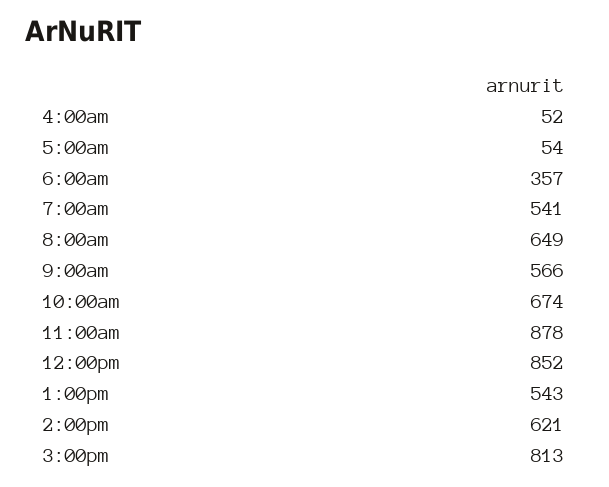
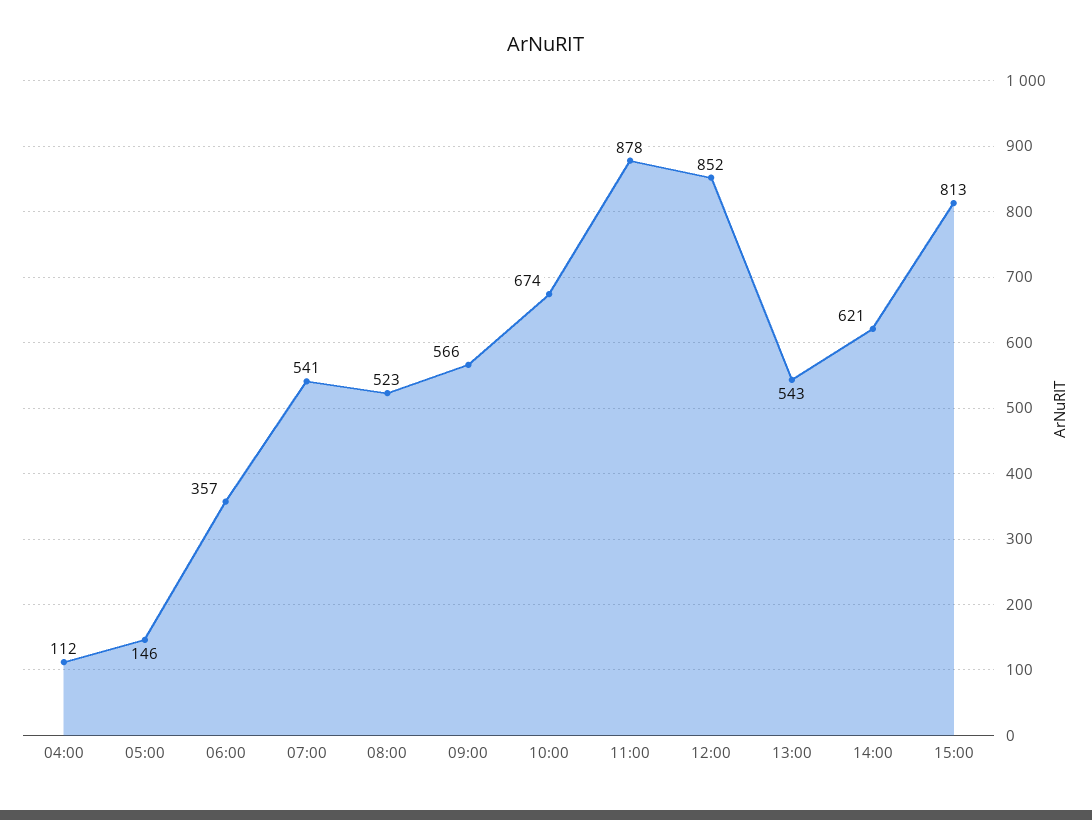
4:00am: 52 -> 112
5:00am: 54 -> 146
8:00am: 649 -> 523

